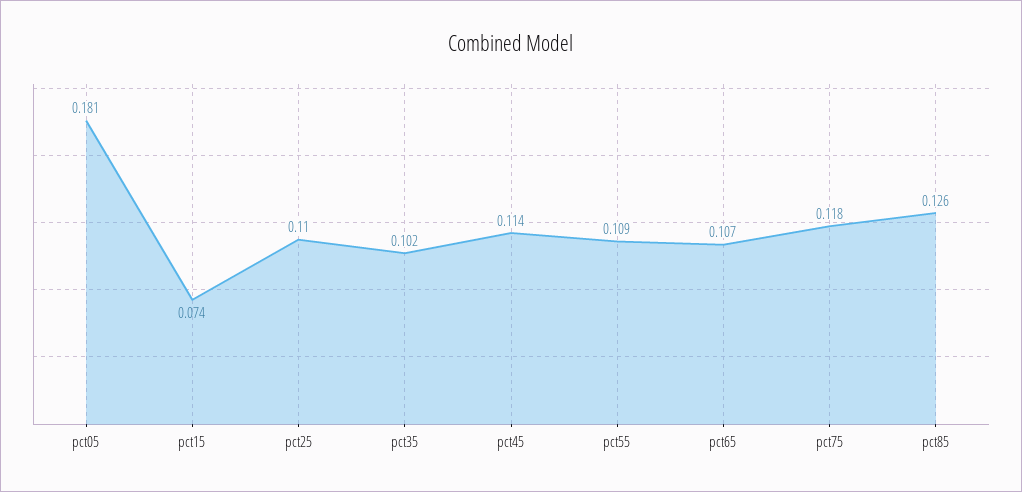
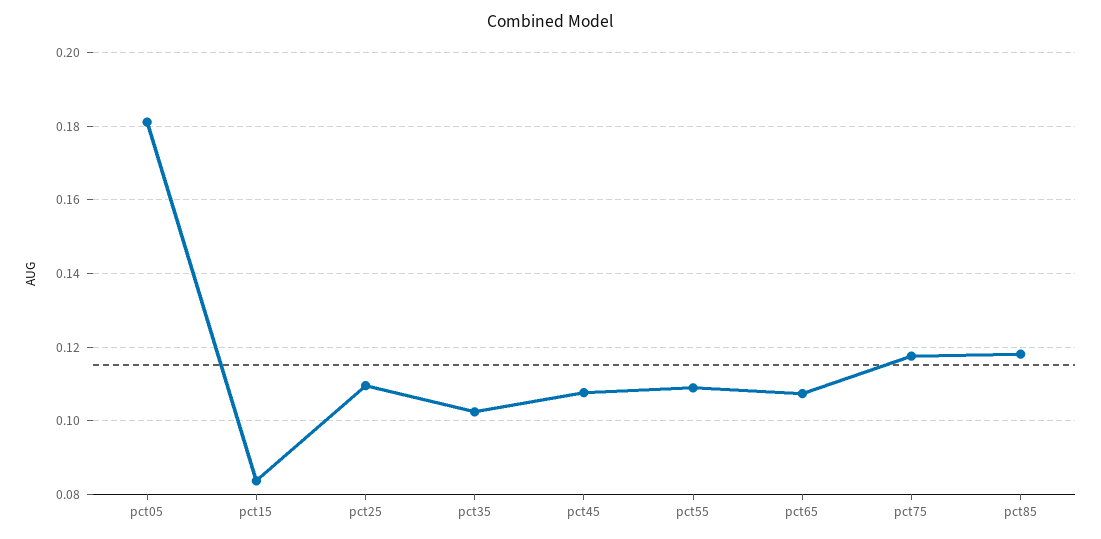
pct15: 0.074 -> 0.084
pct45: 0.114 -> 0.108
pct85: 0.126 -> 0.118

